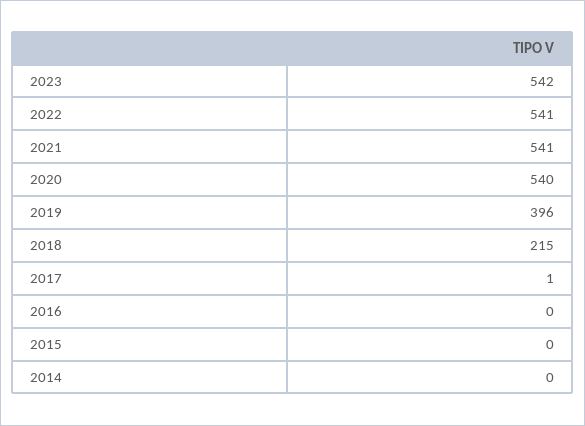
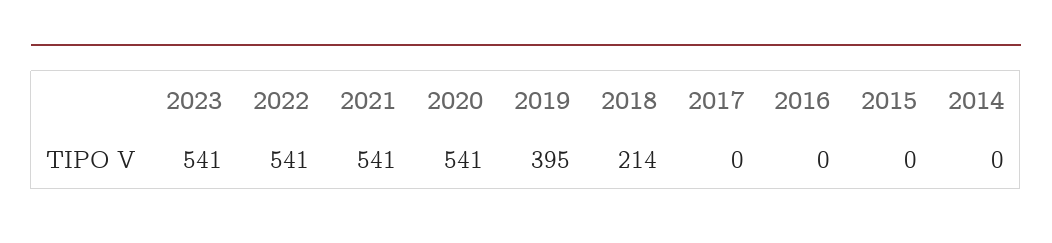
2023: 542 -> 541
2020: 540 -> 541
2019: 396 -> 395
2018: 215 -> 214
2017: 1 -> 0

